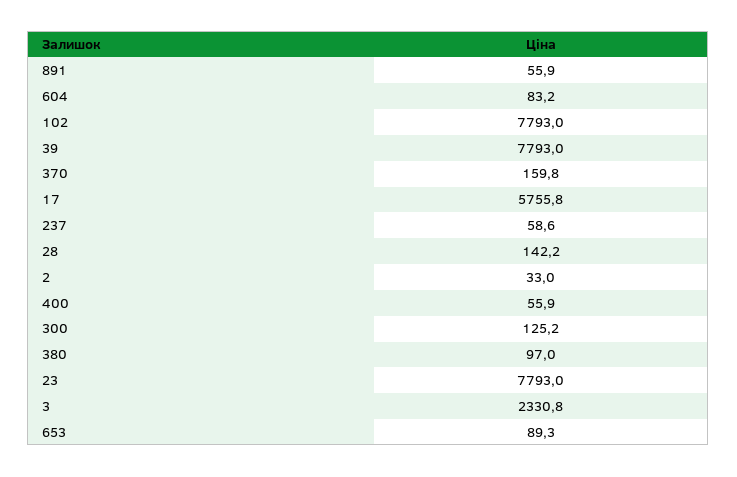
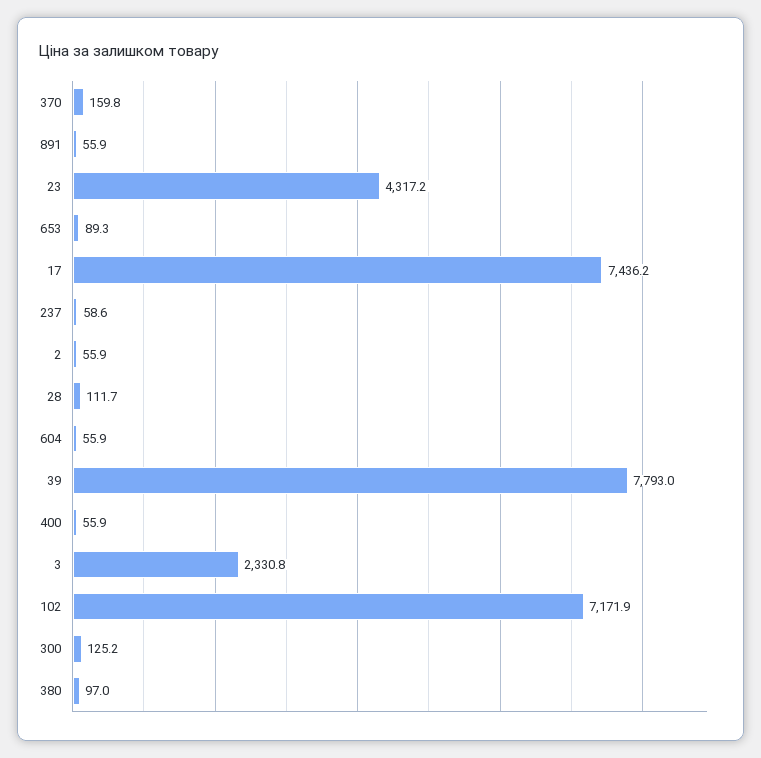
604: 83.2 -> 55.9
102: 7793 -> 7171.9
17: 5755.8 -> 7436.2
28: 142.2 -> 111.7
2: 33 -> 55.9
23: 7793 -> 4317.2

